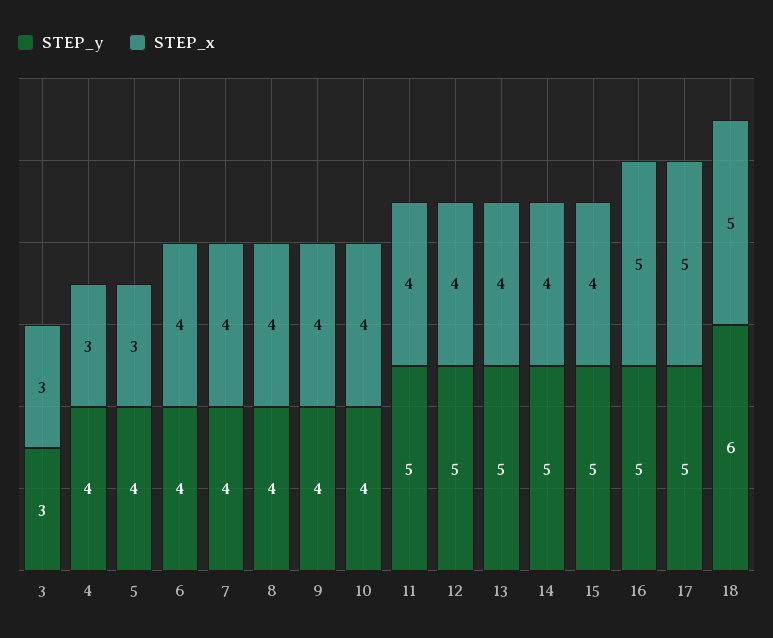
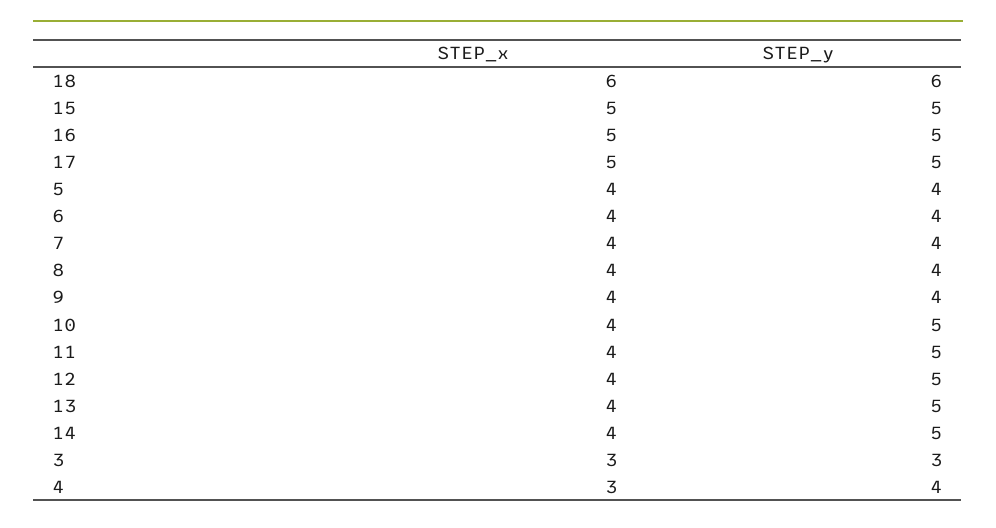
STEP_x, 5: 3 -> 4
STEP_y, 10: 4 -> 5
STEP_x, 15: 4 -> 5
STEP_x, 18: 5 -> 6

